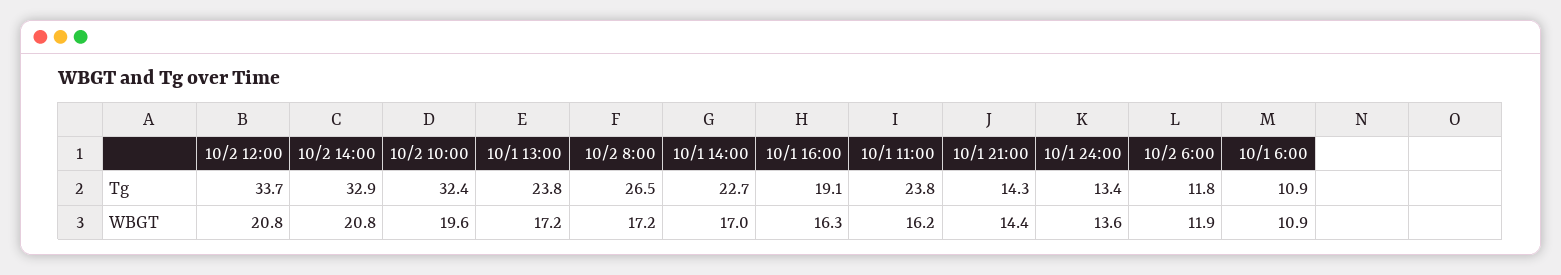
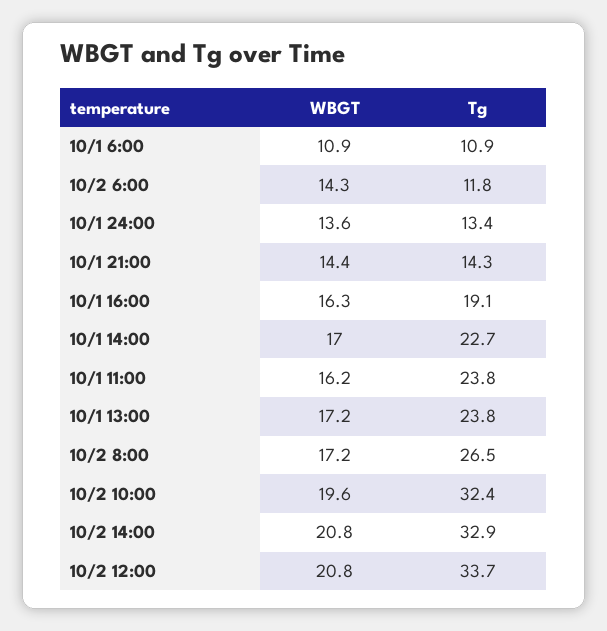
10/2 6:00, WBGT: 11.9 -> 14.3

